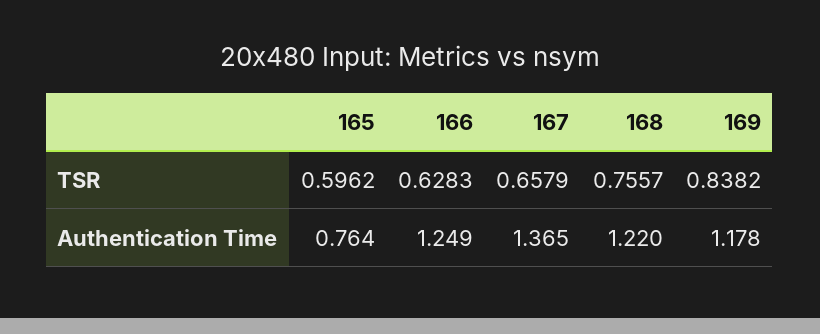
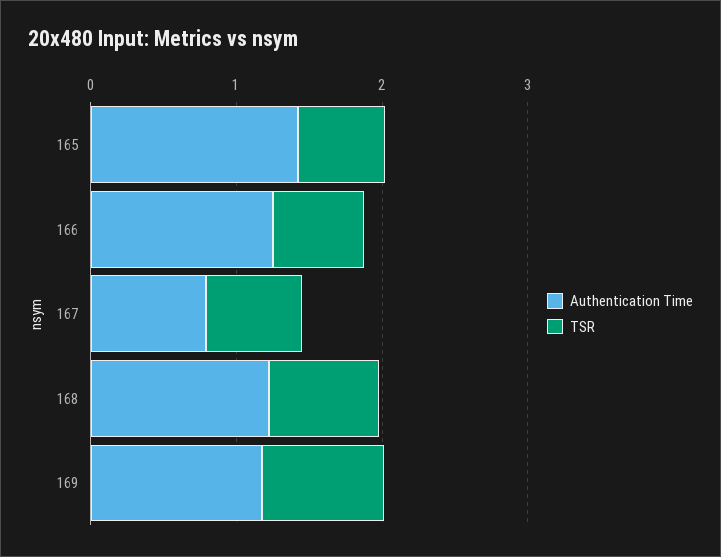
Authentication Time, 165: 0.764 -> 1.4
Authentication Time, 167: 1.365 -> 0.8

